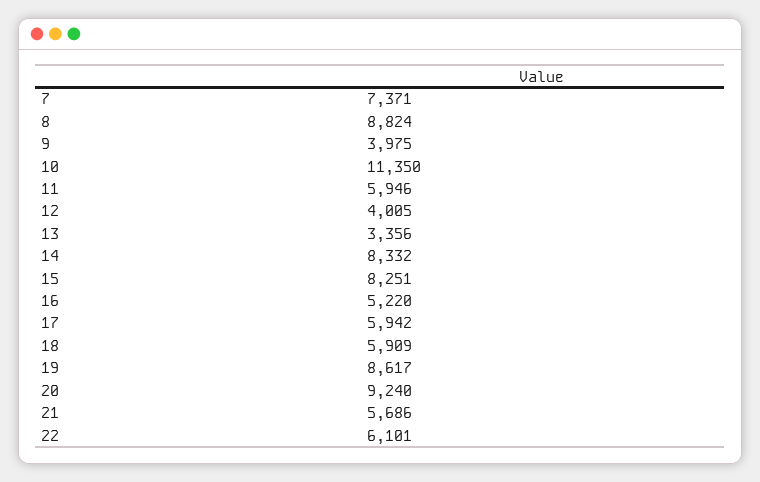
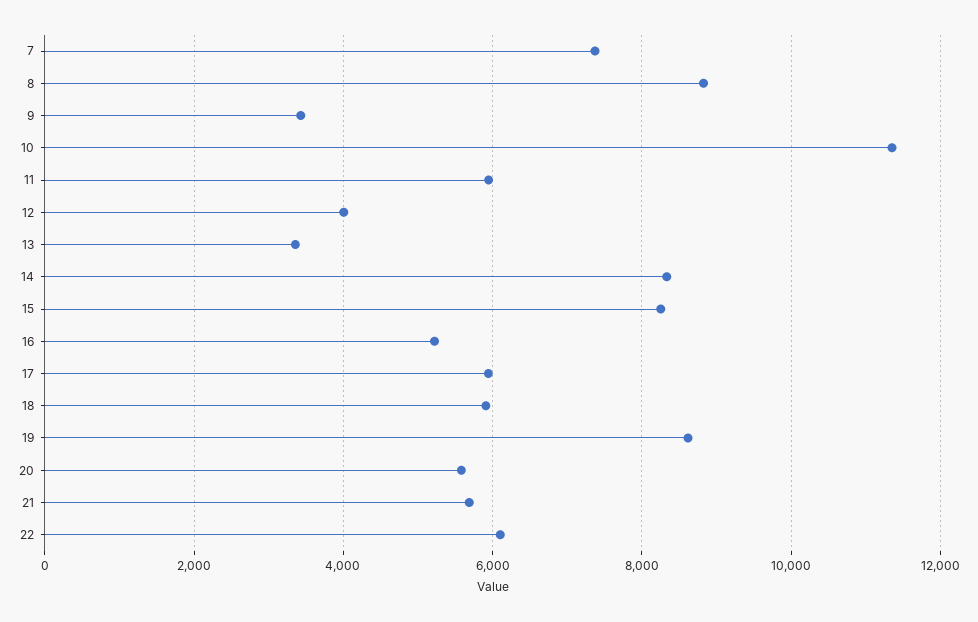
9: 3975 -> 3400
20: 9240 -> 5600

